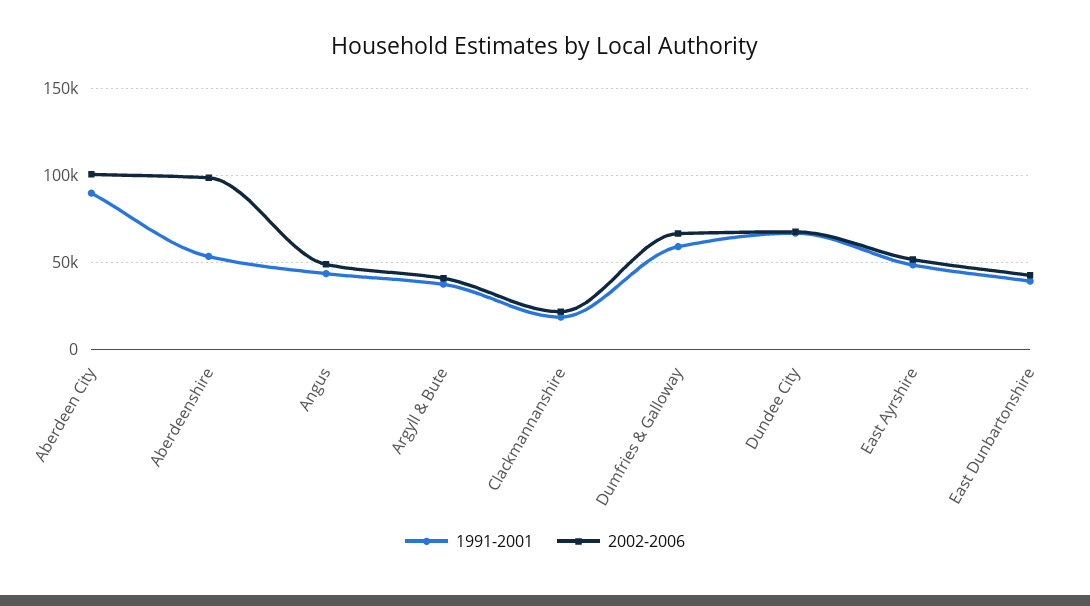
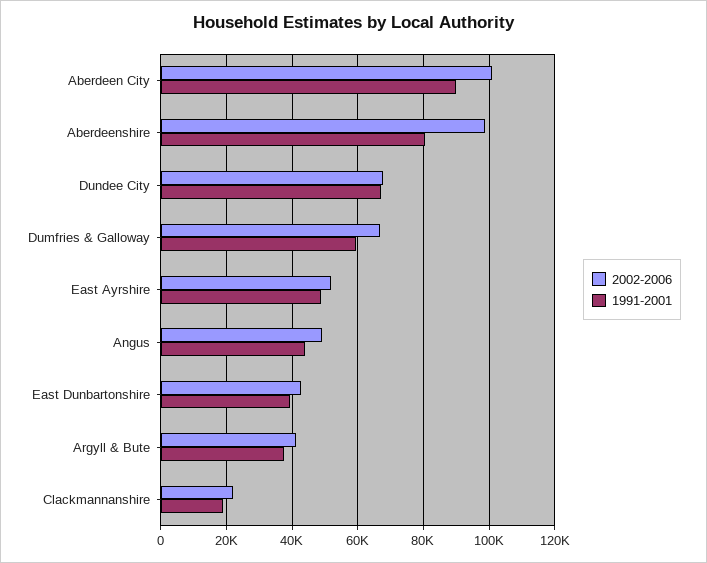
1991-2001, Aberdeenshire: 55000 -> 80000

